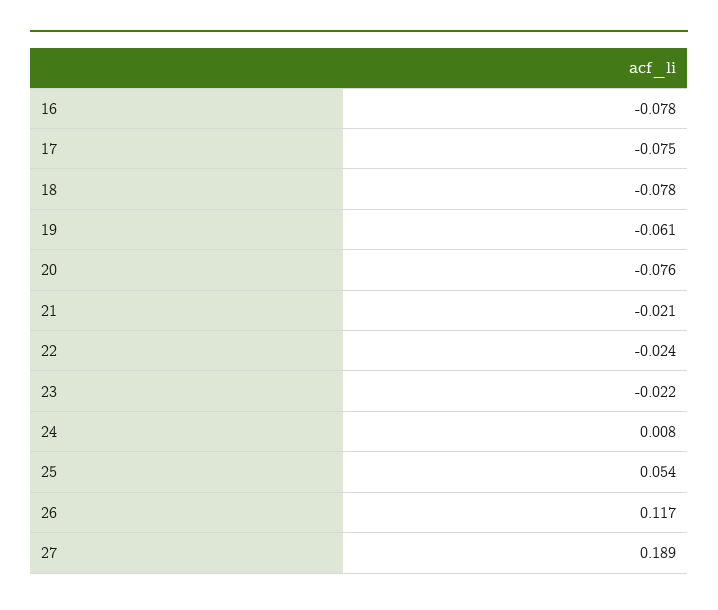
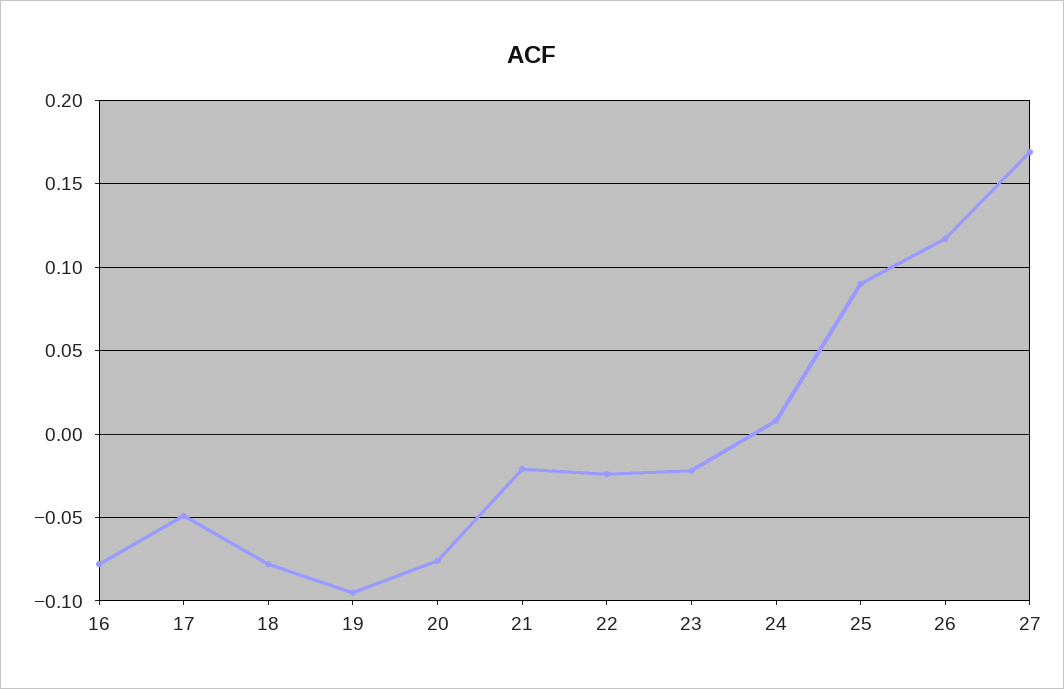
17: -0.075 -> -0.05
19: -0.061 -> -0.095
25: 0.054 -> 0.09
27: 0.189 -> 0.17

